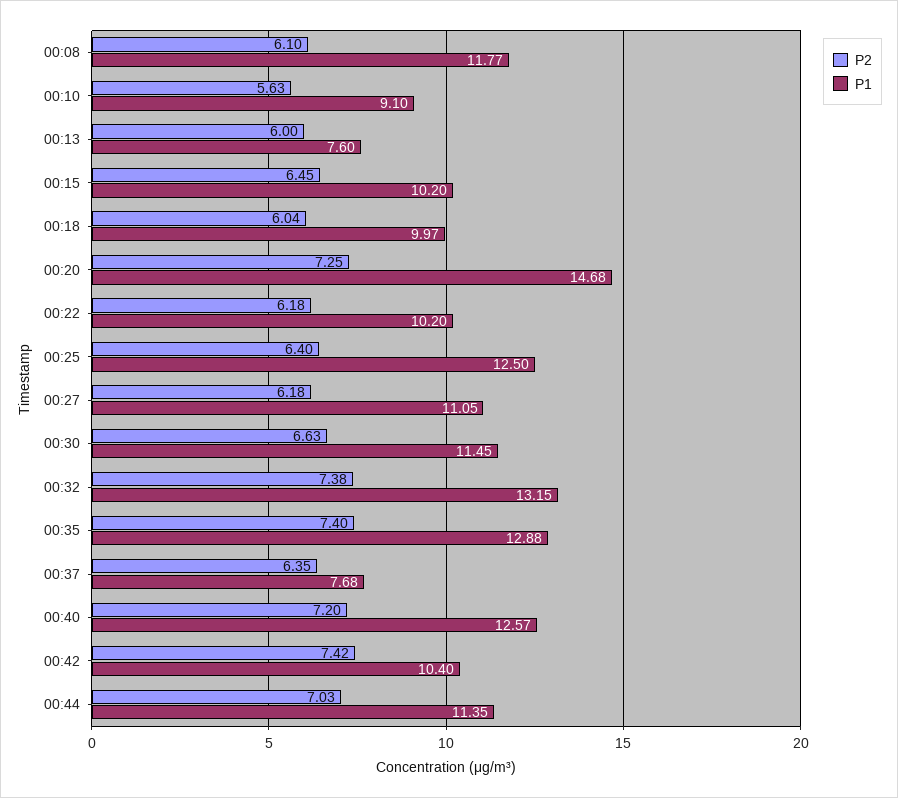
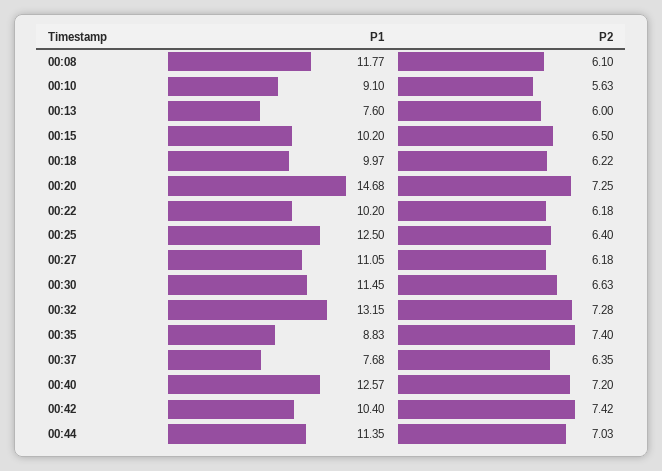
P2, 00:15: 6.45 -> 6.5
P2, 00:18: 6.04 -> 6.22
P2, 00:32: 7.38 -> 7.28
P1, 00:35: 12.88 -> 8.83

